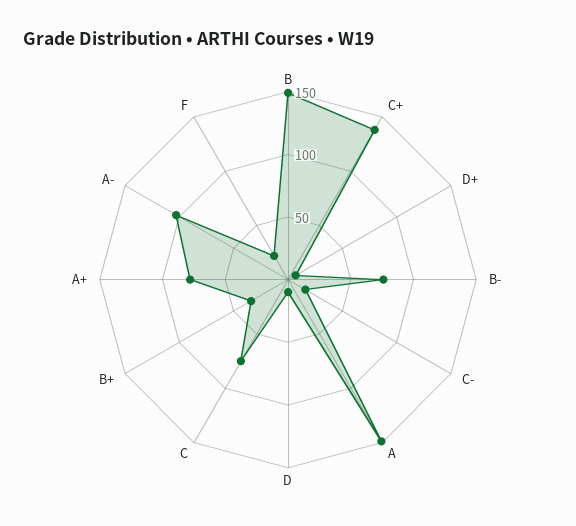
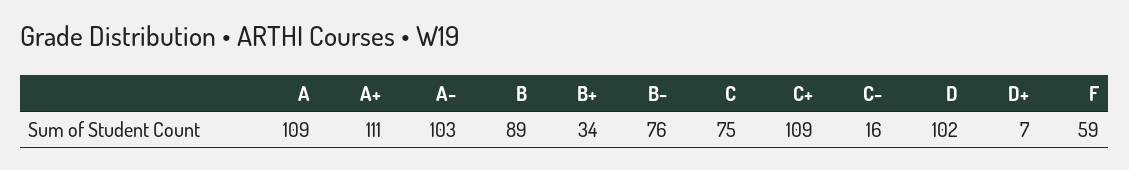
B: 150 -> 89
C+: 140 -> 109
A: 150 -> 109
D: 10 -> 102
A+: 80 -> 111
F: 20 -> 59

